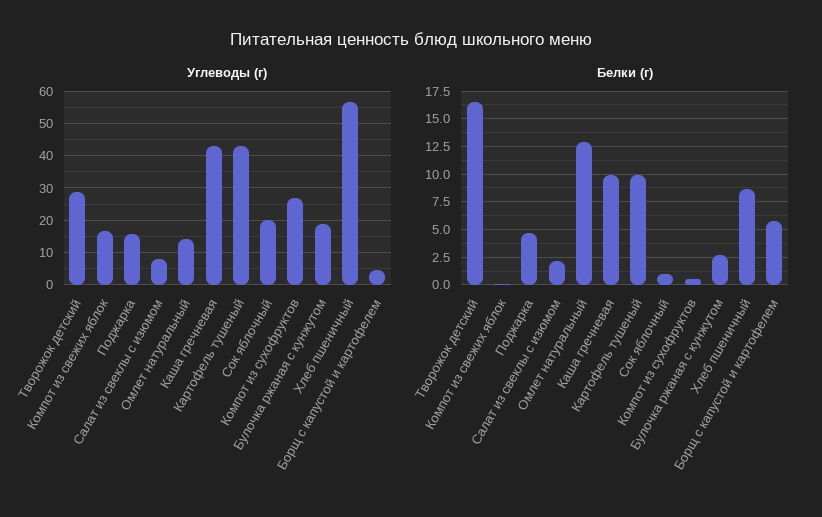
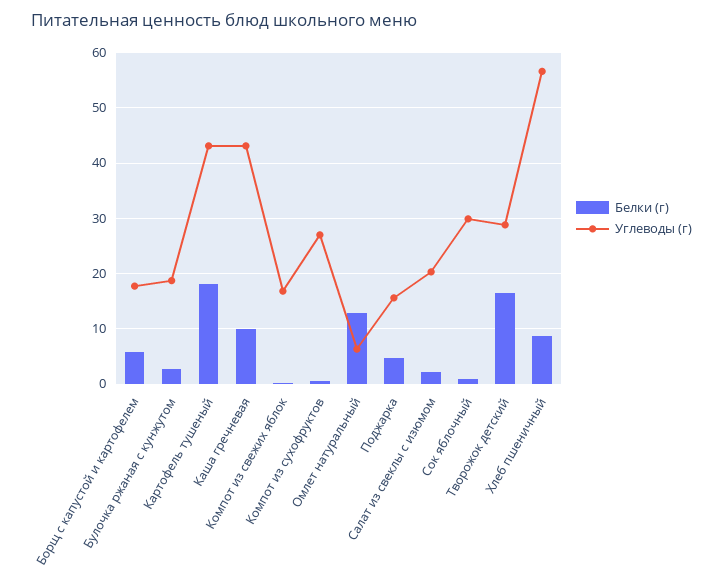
Углеводы (г), Салат из свеклы с изюмом: 8 -> 20
Углеводы (г), Омлет натуральный: 14 -> 6
Углеводы (г), Сок яблочный: 20 -> 30
Углеводы (г), Борщ с капустой и картофелем: 4 -> 18
Белки (г), Картофель тушеный: 10 -> 18

